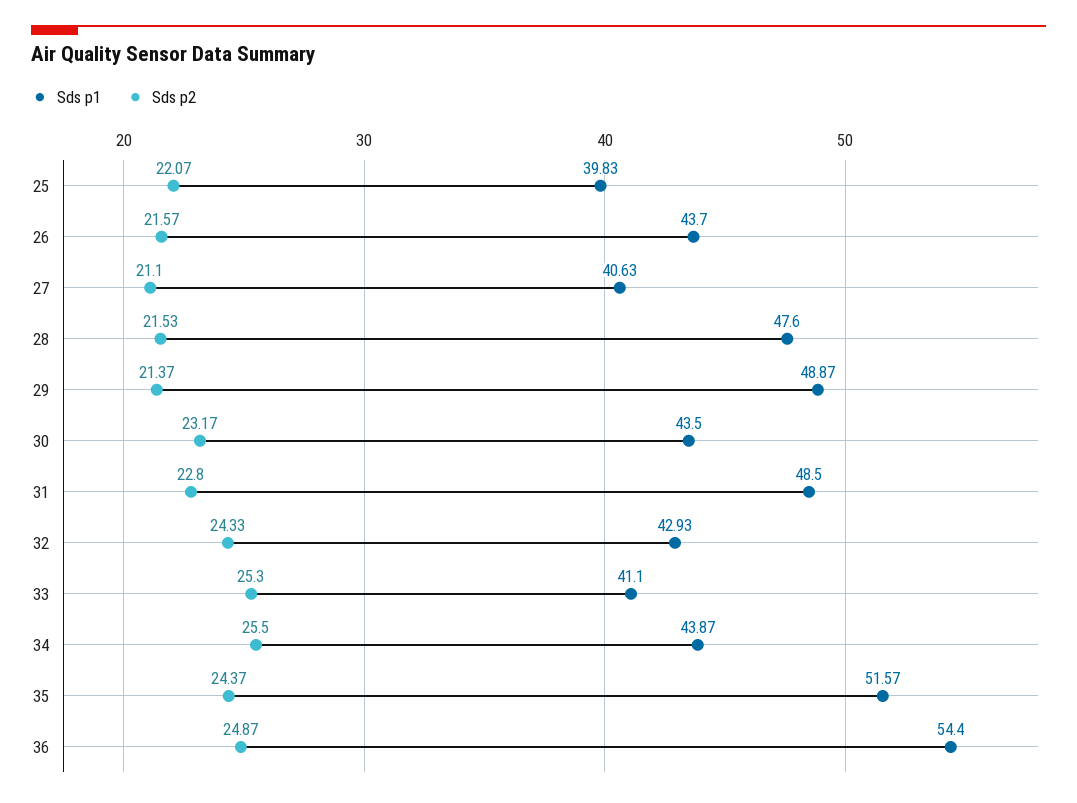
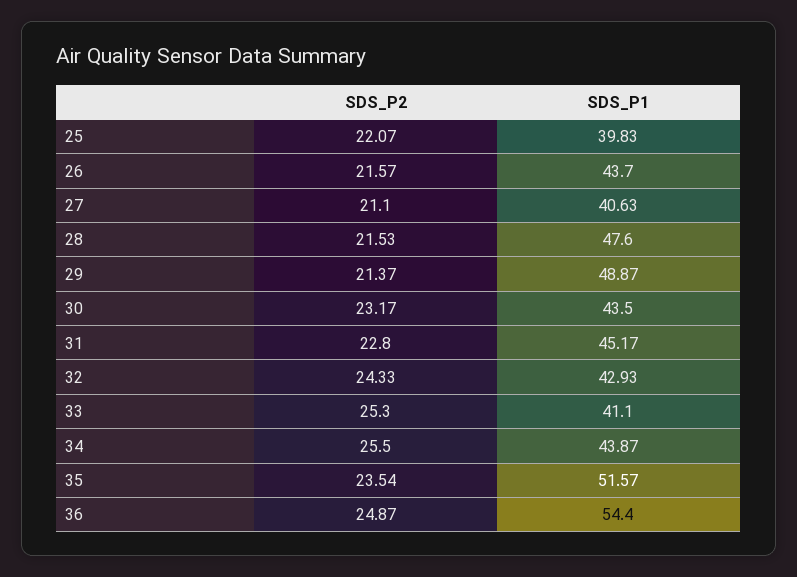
Sds p1, 31: 48.5 -> 45.17
Sds p2, 35: 24.37 -> 23.54

